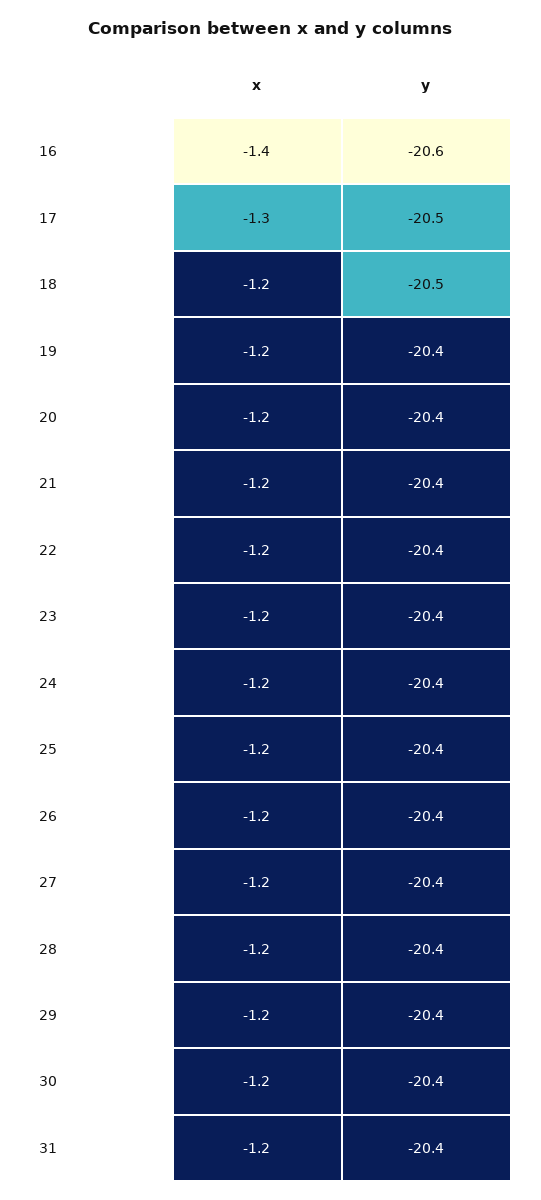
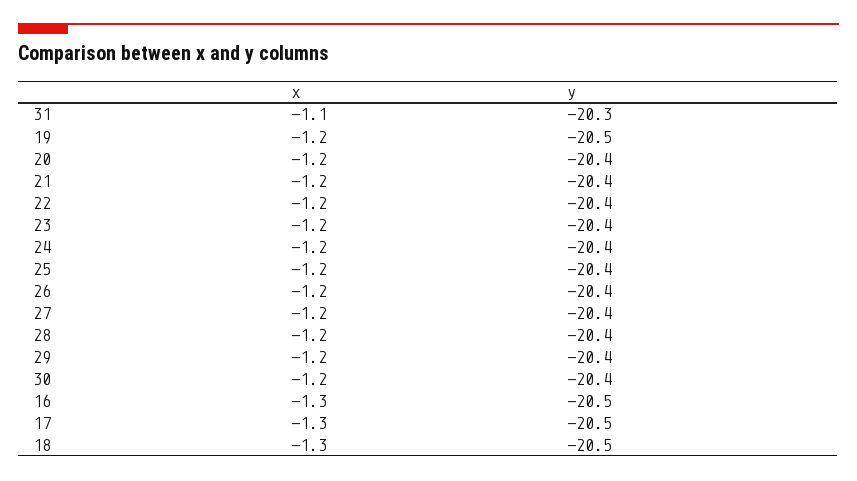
x, 16: -1.4 -> -1.3
y, 16: -20.6 -> -20.5
x, 18: -1.2 -> -1.3
y, 19: -20.4 -> -20.5
x, 31: -1.2 -> -1.1
y, 31: -20.4 -> -20.3

